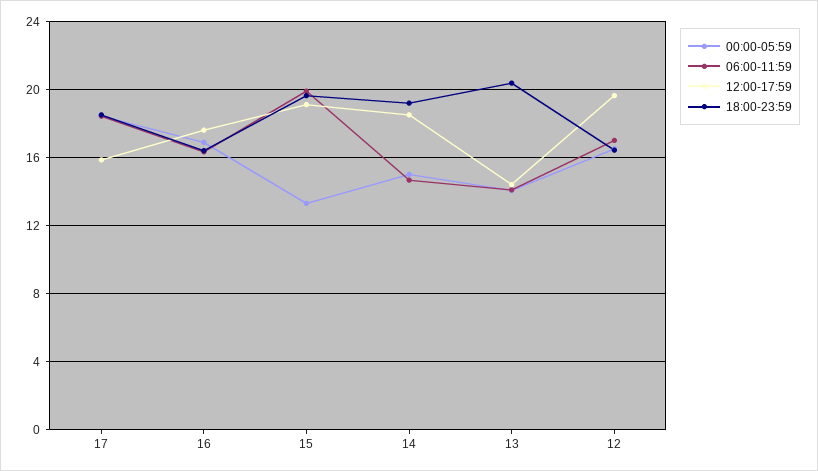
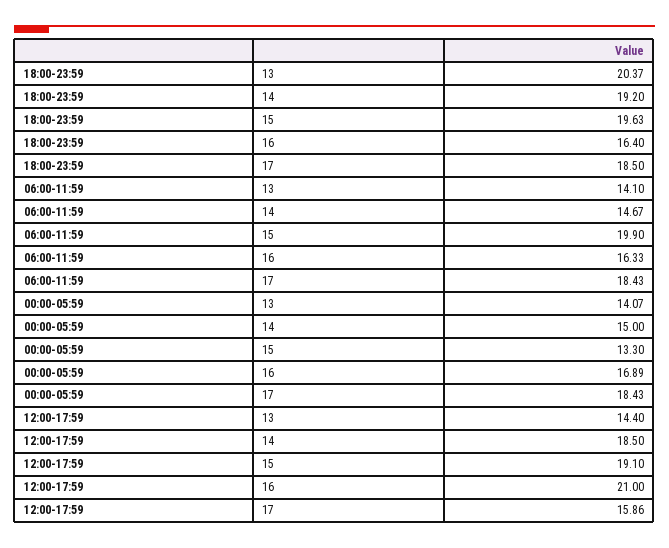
12:00-17:59, 16: 17.5 -> 21
00:00-05:59, 12: 16.5 -> none
06:00-11:59, 12: 17 -> none
12:00-17:59, 12: 19.5 -> none
18:00-23:59, 12: 16.5 -> none

